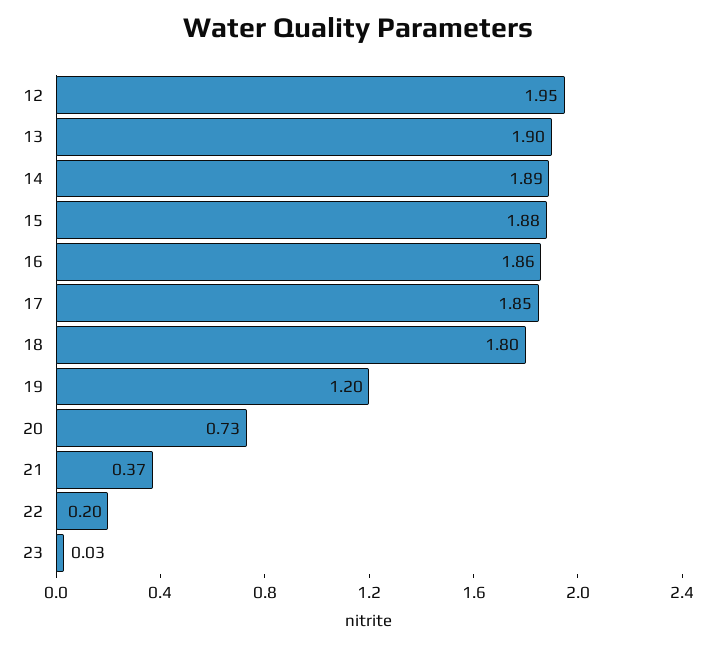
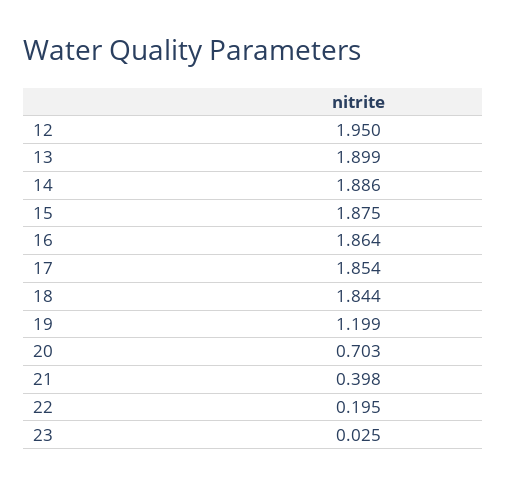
18: 1.8 -> 1.844
20: 0.73 -> 0.703
21: 0.37 -> 0.398

